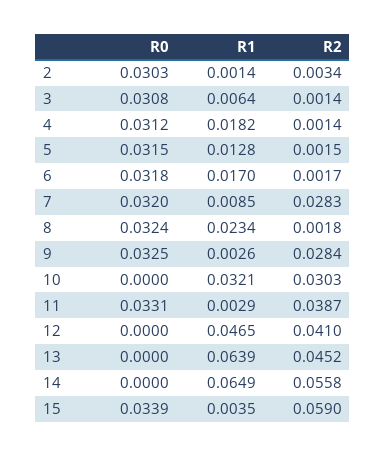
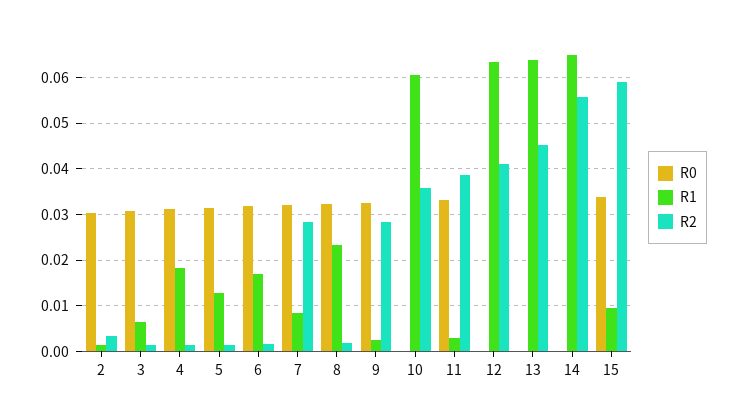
R1, 10: 0.0321 -> 0.06
R2, 10: 0.0303 -> 0.036
R1, 12: 0.0465 -> 0.064
R1, 15: 0.0035 -> 0.01

